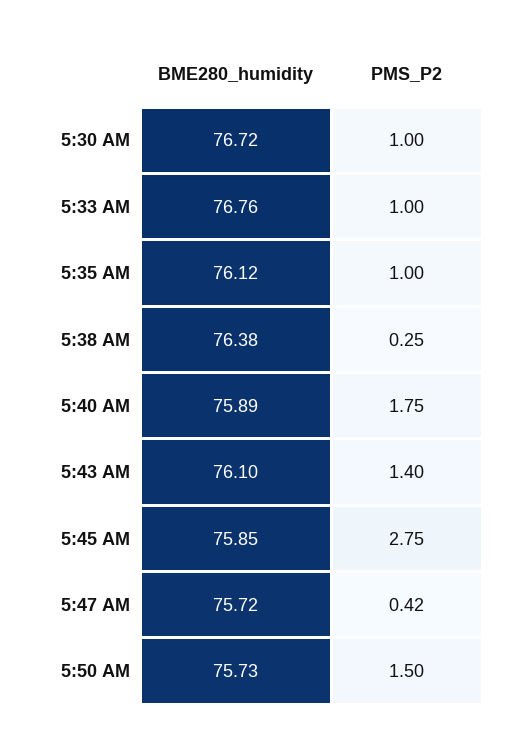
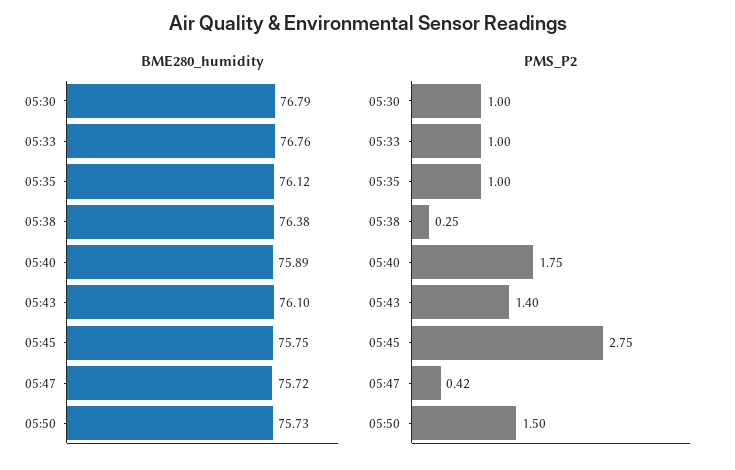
BME280_humidity, 5:30 AM: 76.72 -> 76.79
BME280_humidity, 5:45 AM: 75.85 -> 75.75

